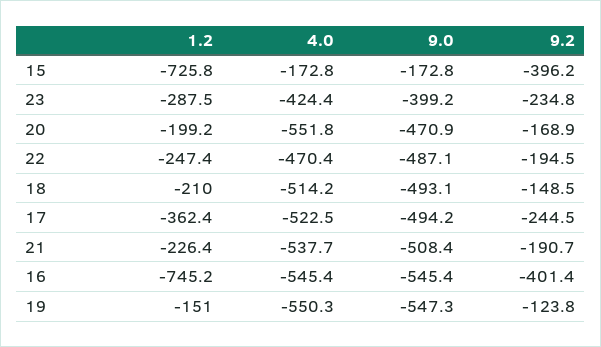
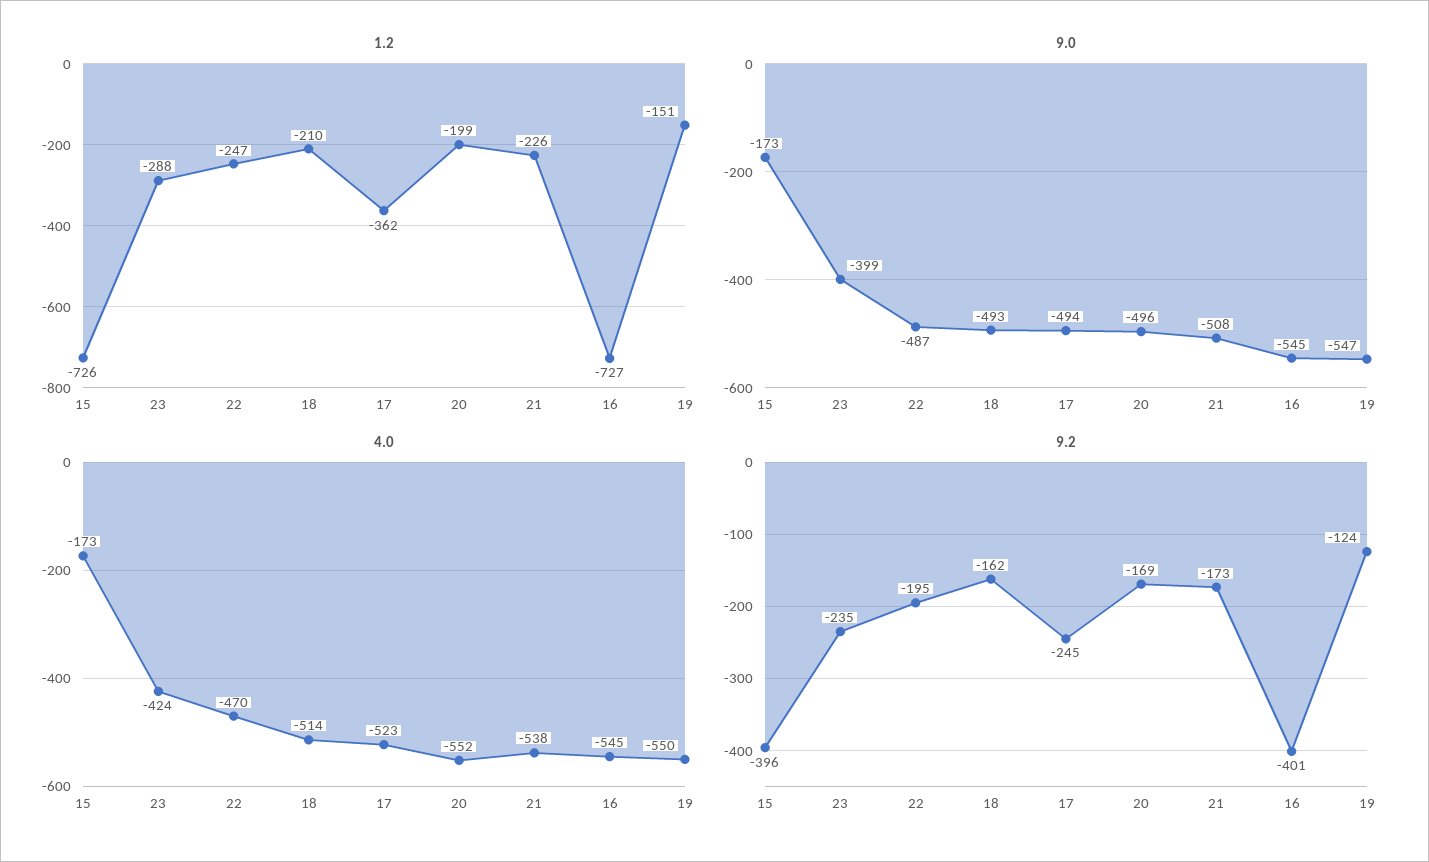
9.0, 20: -470.9 -> -496
9.2, 18: -148.5 -> -162
9.2, 21: -190.7 -> -173
1.2, 16: -745.2 -> -727

